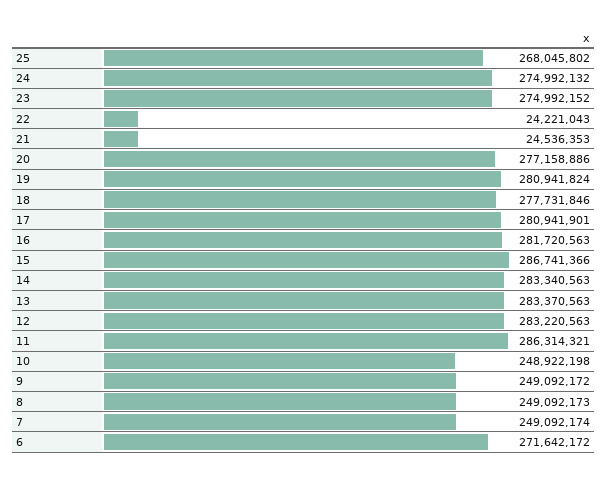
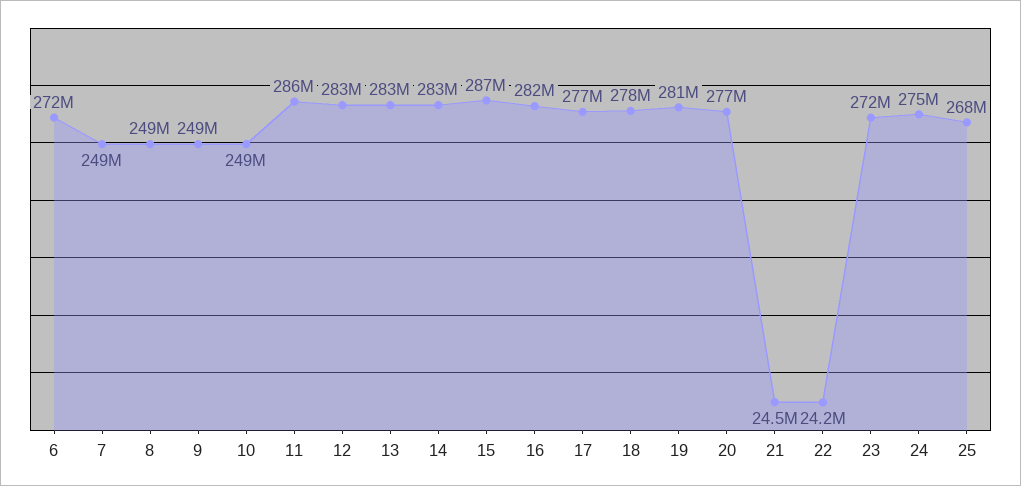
23: 274992152 -> 272000000
17: 280941901 -> 277000000

